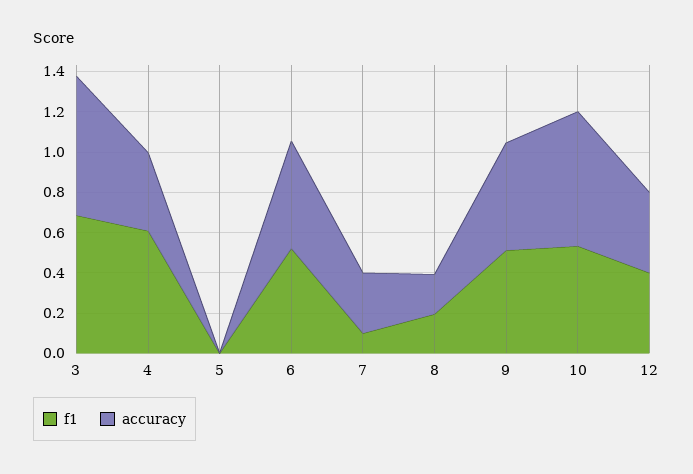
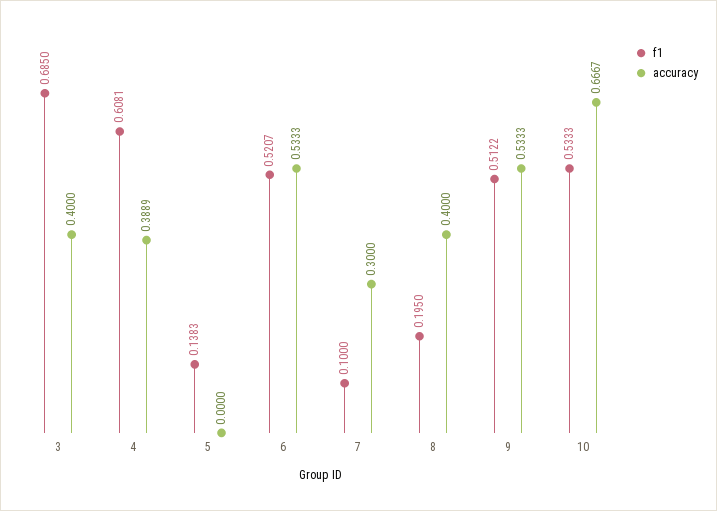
accuracy, 3: 0.7 -> 0.4
f1, 5: 0 -> 0.1383
accuracy, 8: 0.2 -> 0.4
f1, 12: 0.4 -> none
accuracy, 12: 0.4 -> none

